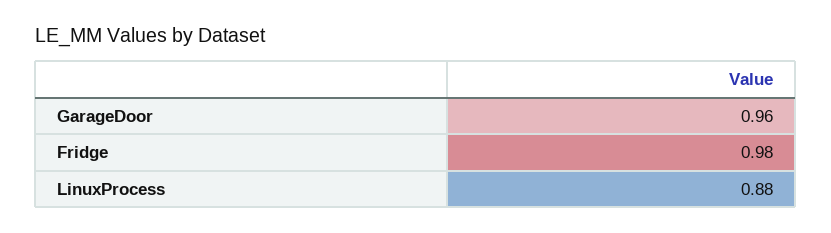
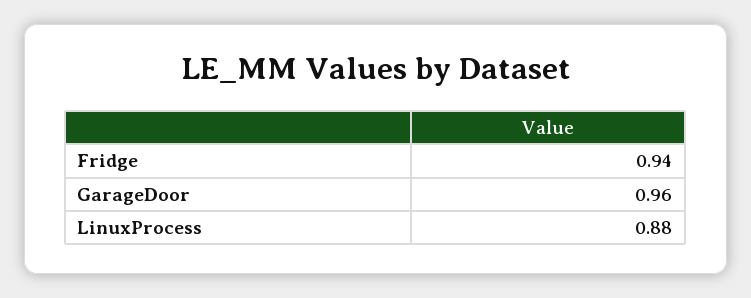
Fridge: 0.98 -> 0.94

